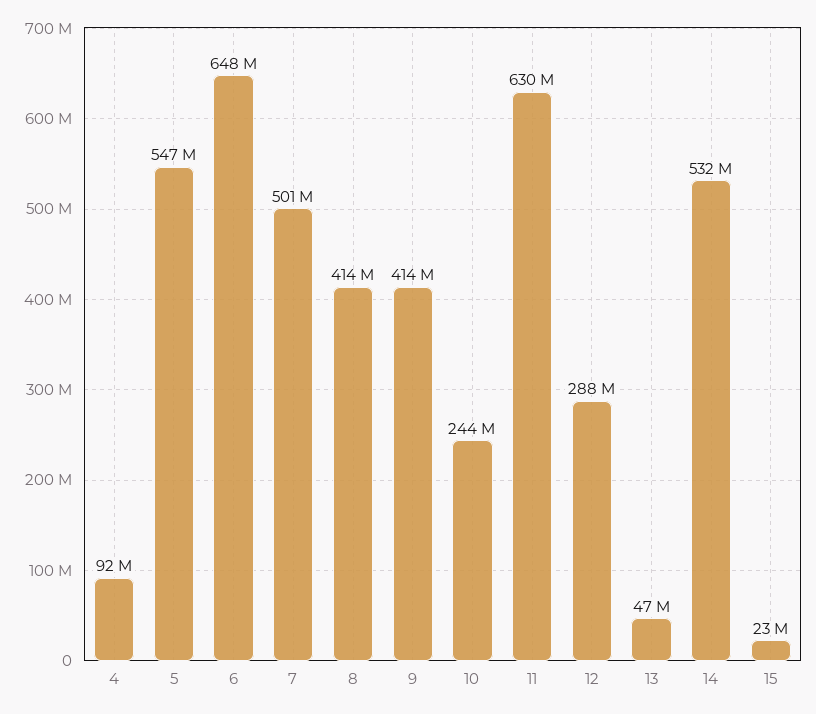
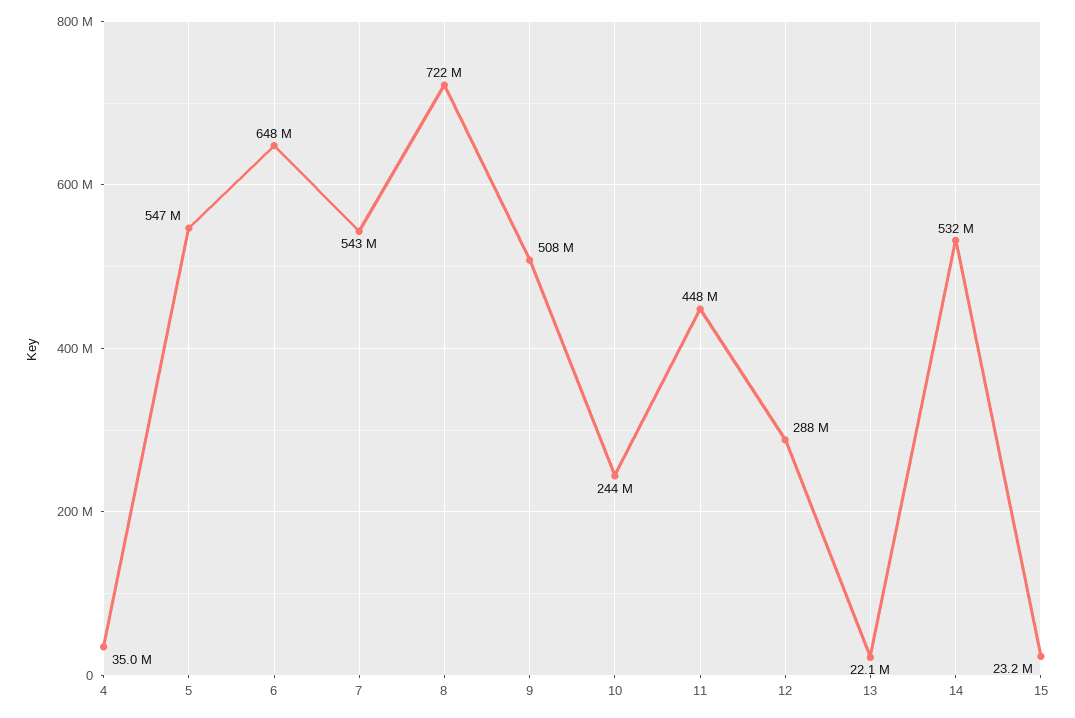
4: 92000000 -> 35000000
7: 501000000 -> 543000000
8: 414000000 -> 722000000
9: 414000000 -> 508000000
11: 630000000 -> 448000000
13: 47000000 -> 22100000

